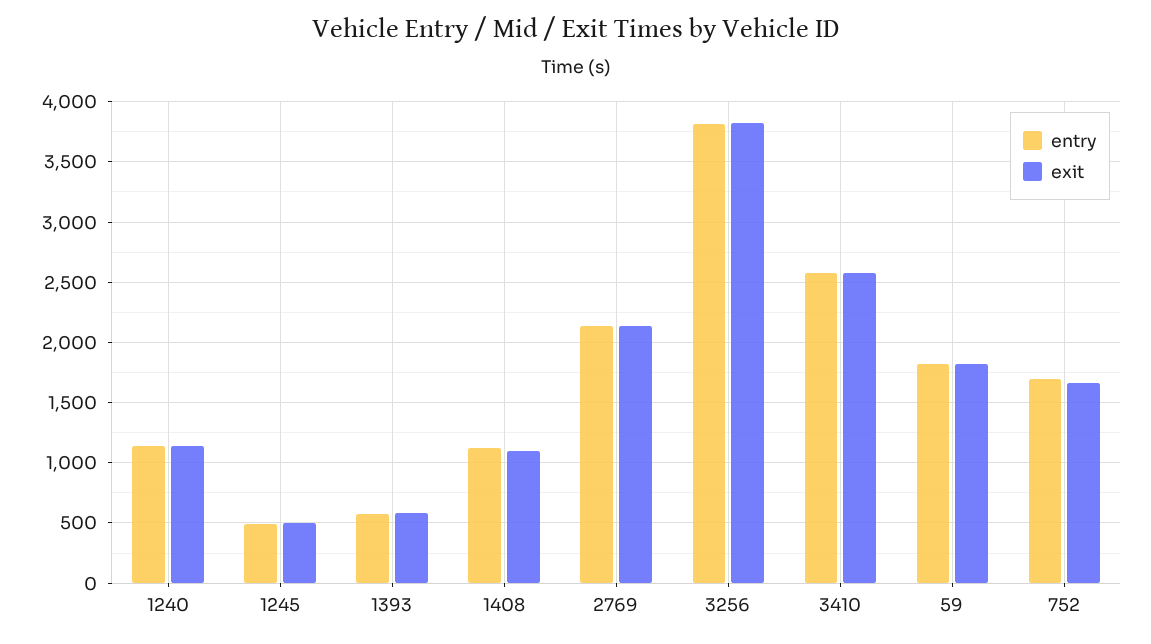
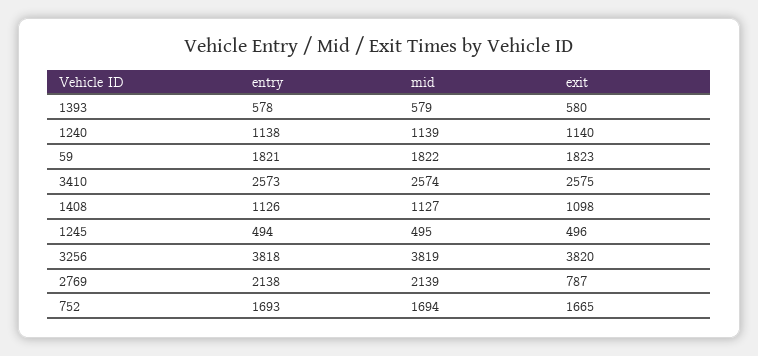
exit, 2769: 2150 -> 787
mid, 1393: none -> 579
mid, 1240: none -> 1139
mid, 59: none -> 1822
mid, 3410: none -> 2574
mid, 1408: none -> 1127
mid, 1245: none -> 495
mid, 3256: none -> 3819
mid, 2769: none -> 2139
mid, 752: none -> 1694

